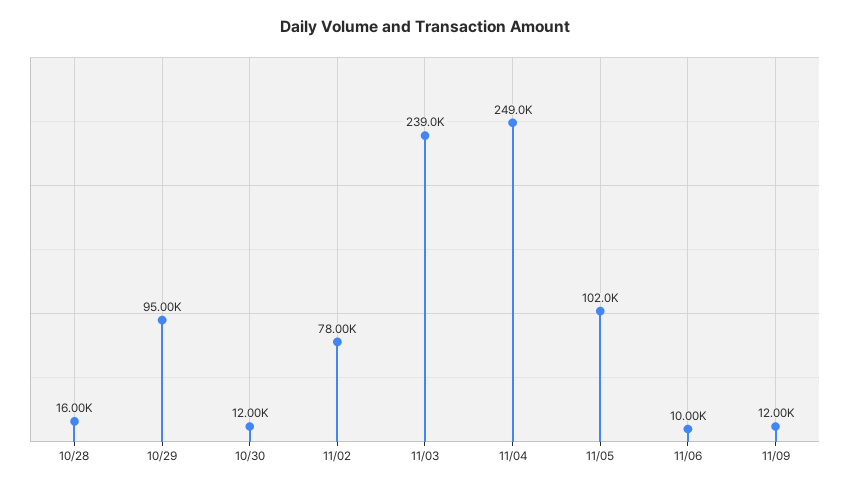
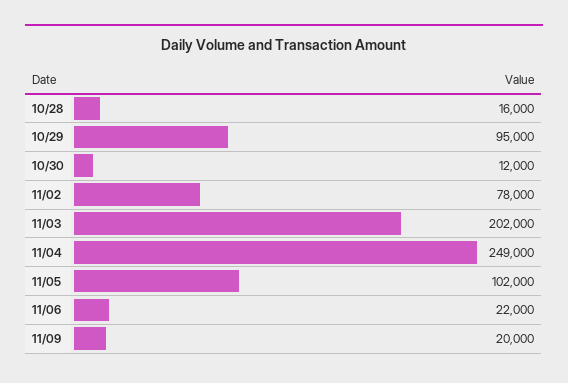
11/03: 239000 -> 202000
11/06: 10000 -> 22000
11/09: 12000 -> 20000

